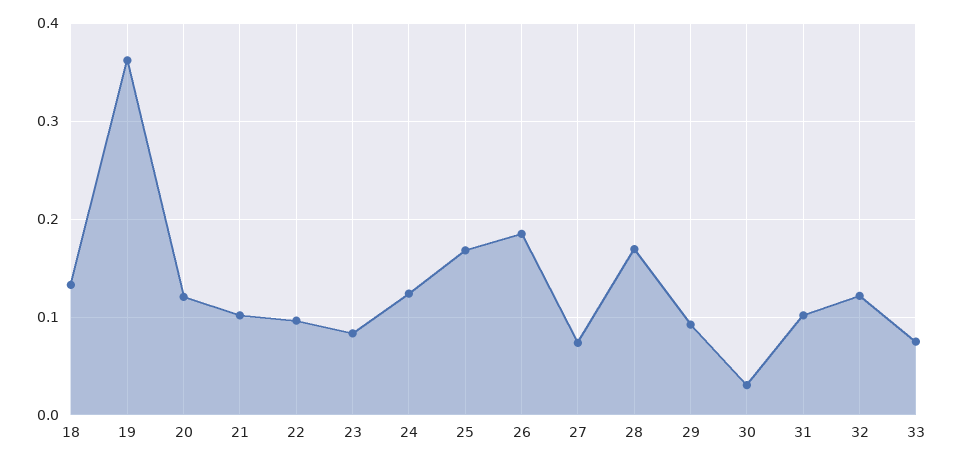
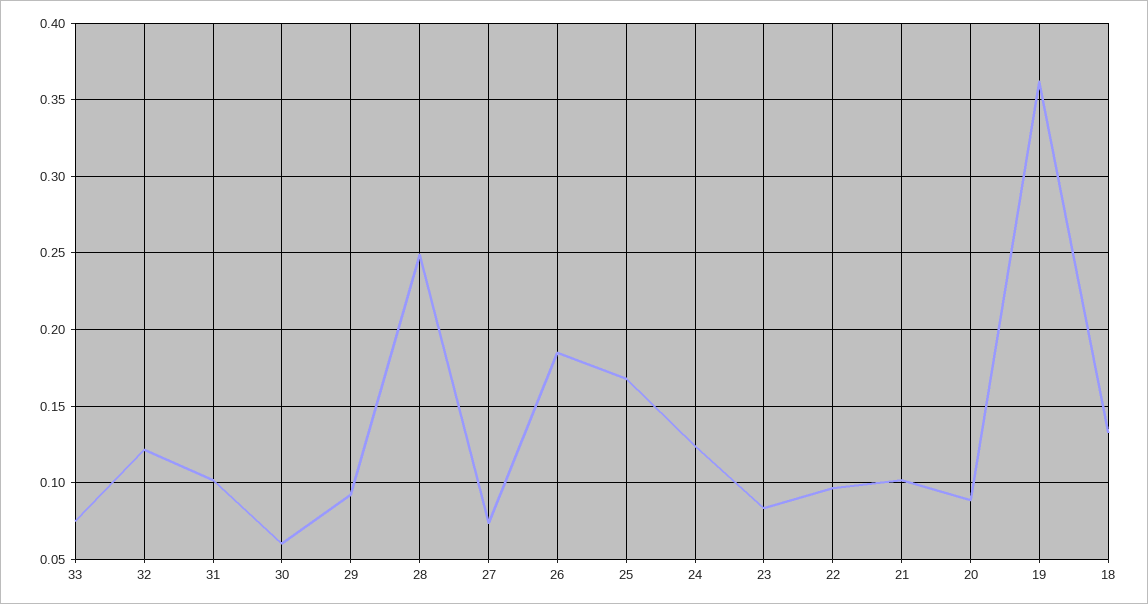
20: 0.12 -> 0.09
28: 0.17 -> 0.25
30: 0.03 -> 0.06

